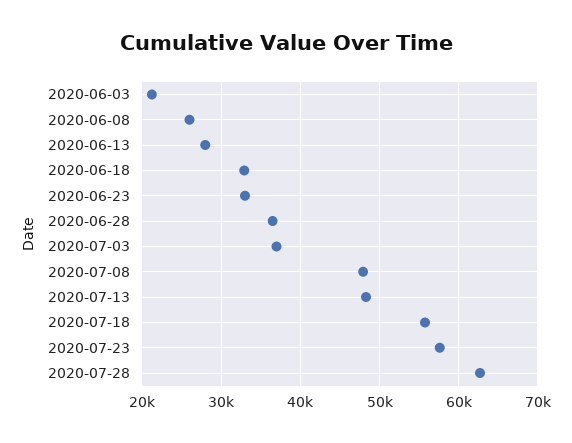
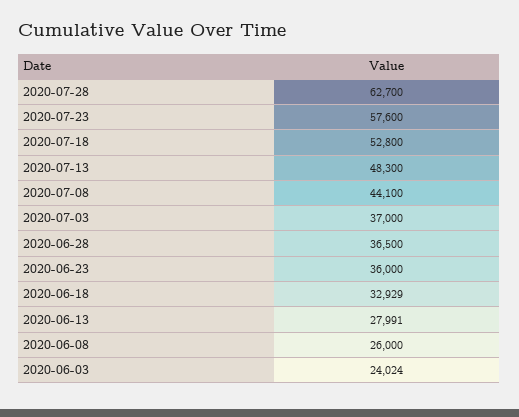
2020-06-03: 21000 -> 24024
2020-06-23: 33000 -> 36000
2020-07-08: 48000 -> 44100
2020-07-18: 56000 -> 52800

